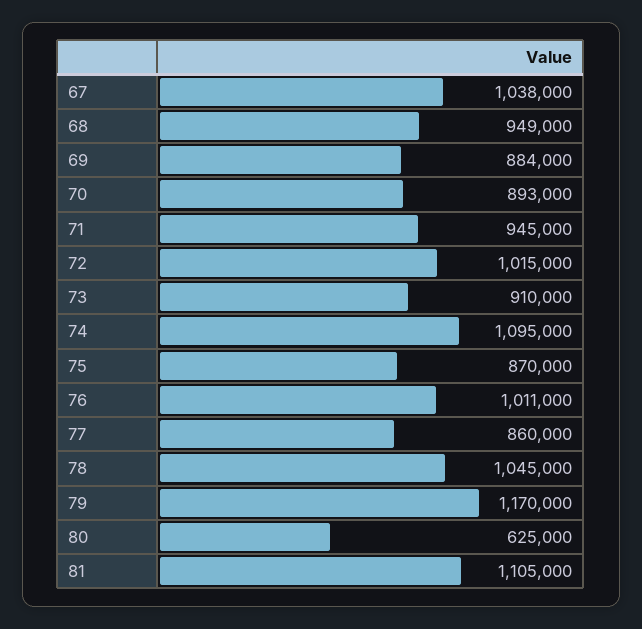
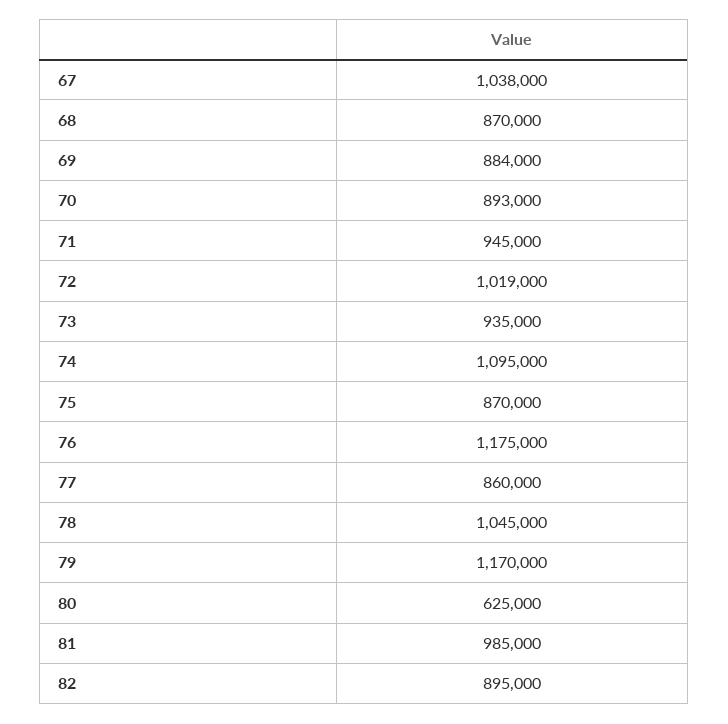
68: 949000 -> 870000
72: 1015000 -> 1019000
73: 910000 -> 935000
76: 1011000 -> 1175000
81: 1105000 -> 985000
82: none -> 895000

